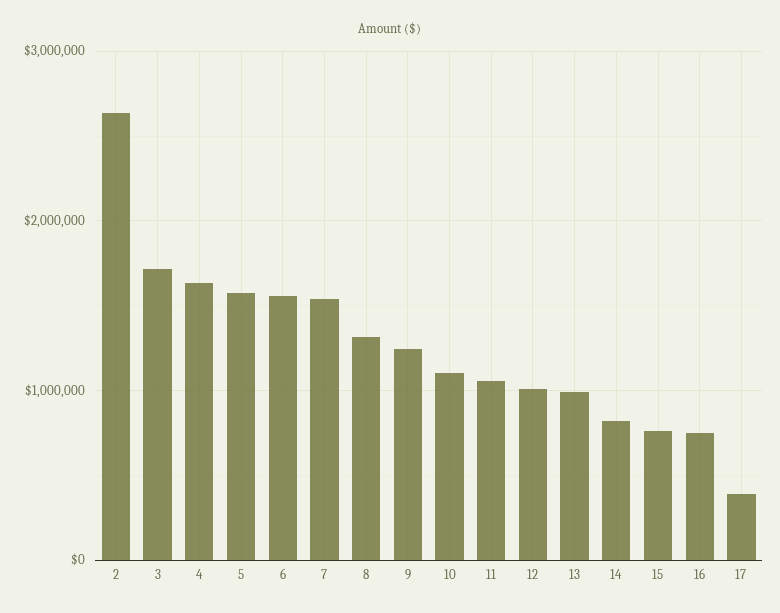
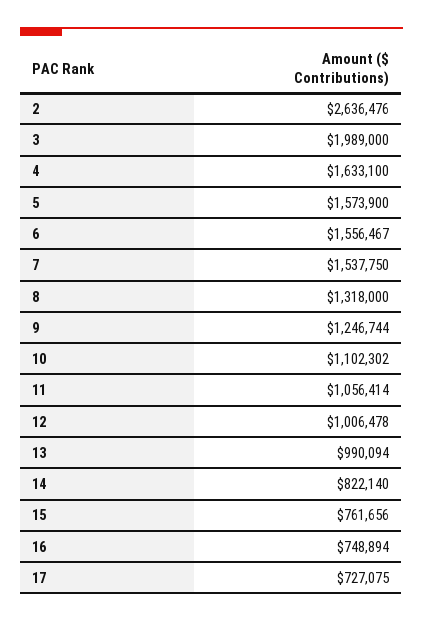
3: 1700000 -> 1989000
17: 400000 -> 727075

